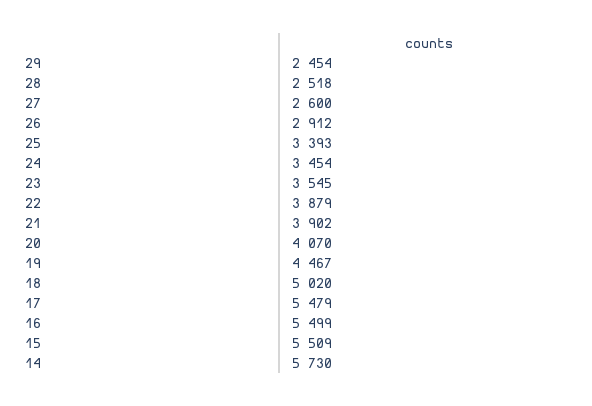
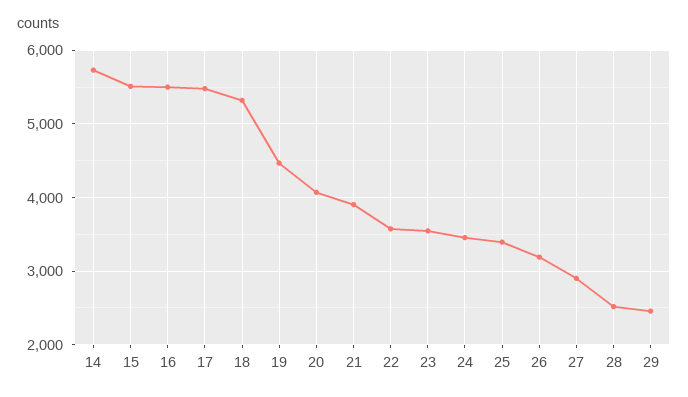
27: 2600 -> 2900
26: 2912 -> 3200
22: 3879 -> 3600
18: 5020 -> 5300

